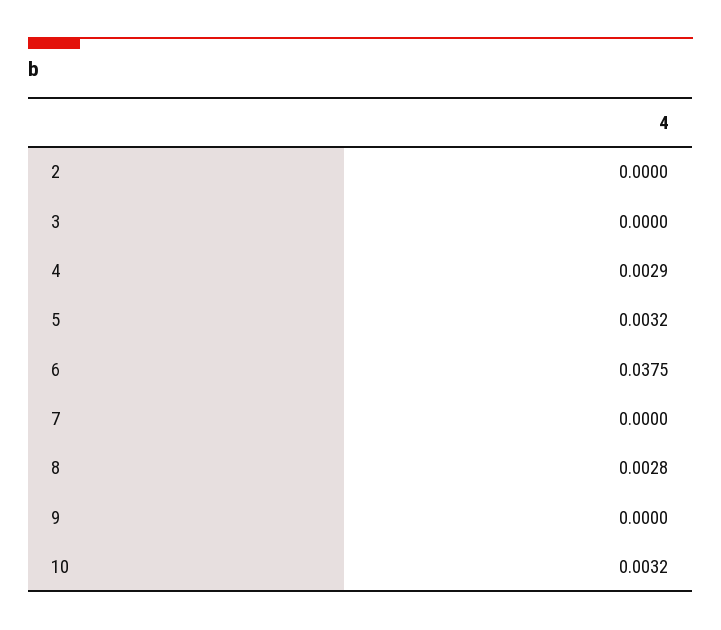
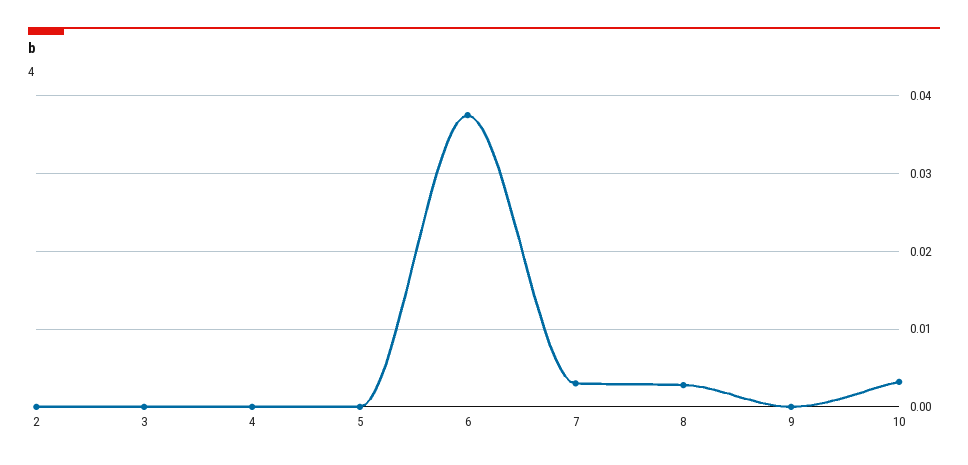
4: 0.0029 -> 0
5: 0.0032 -> 0
7: 0 -> 0.003

